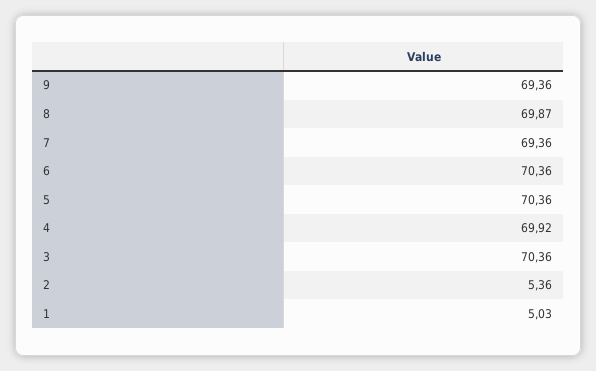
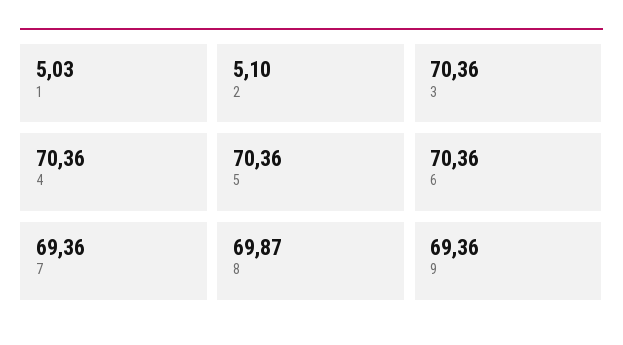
4: 69.92 -> 70.36
2: 5.36 -> 5.1

